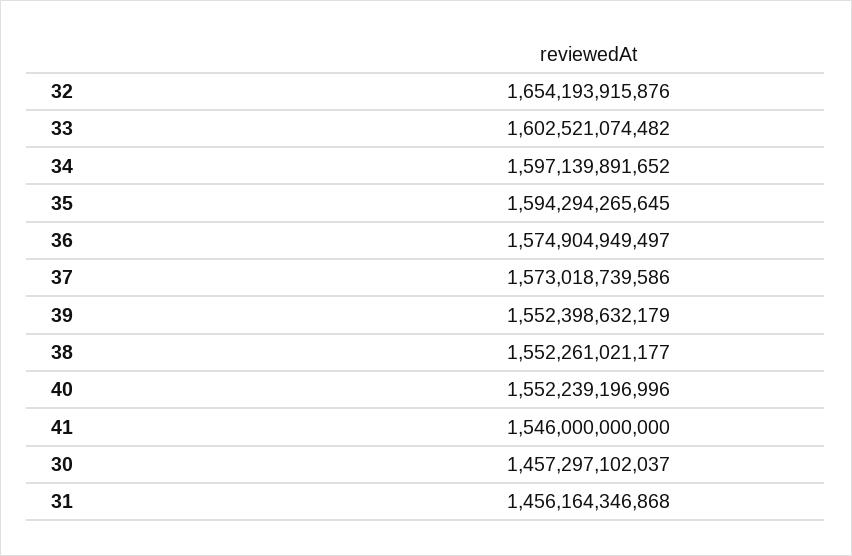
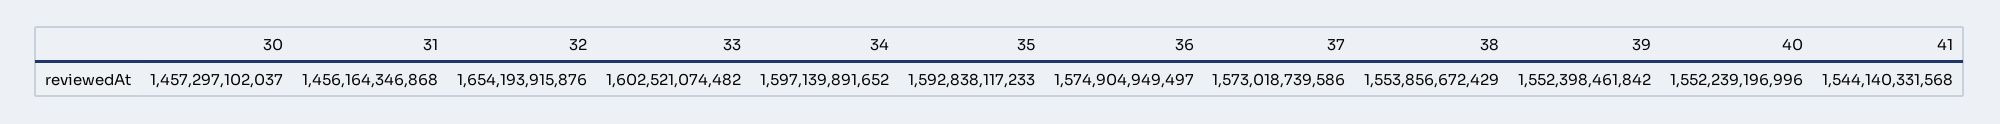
35: 1594294265645 -> 1592838117233
39: 1552398632179 -> 1552398461842
38: 1552261021177 -> 1553856672429
41: 1546000000000 -> 1544140331568

